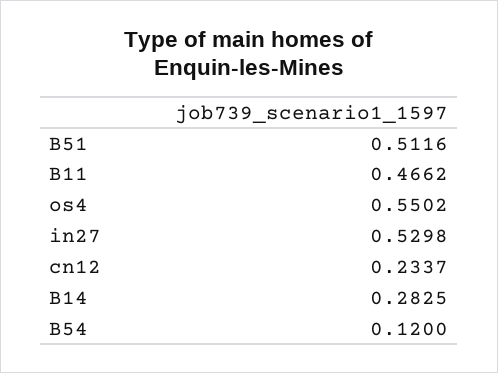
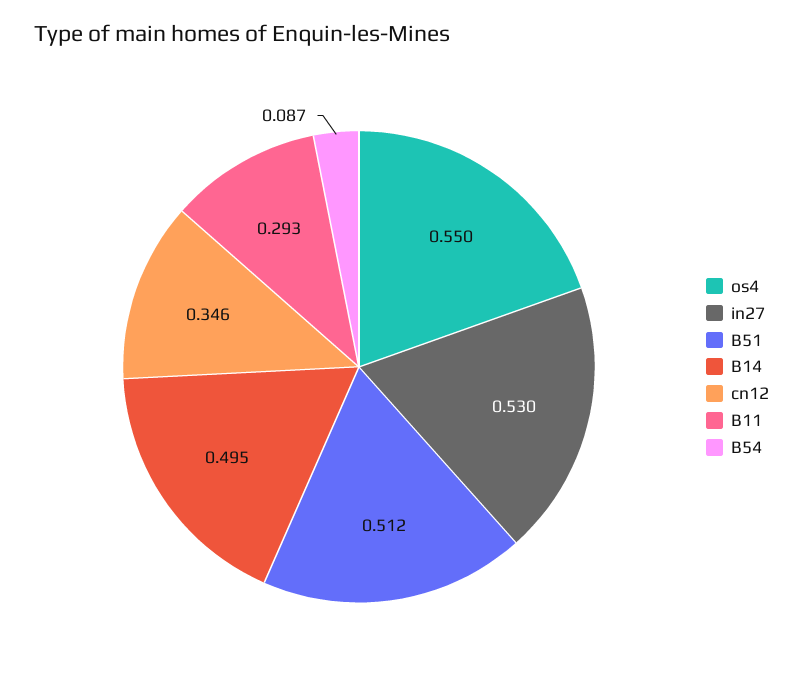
B11: 0.4662 -> 0.293
cn12: 0.2337 -> 0.346
B14: 0.2825 -> 0.495
B54: 0.12 -> 0.087

